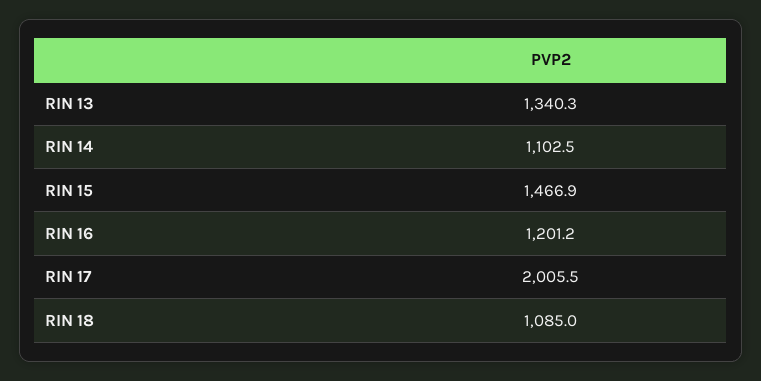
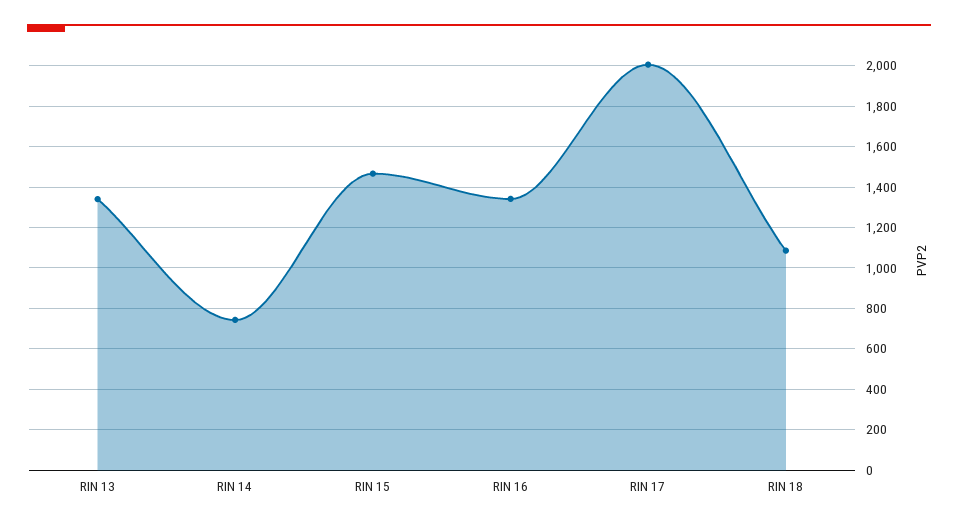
RIN 14: 1102.5 -> 750
RIN 16: 1201.2 -> 1350

